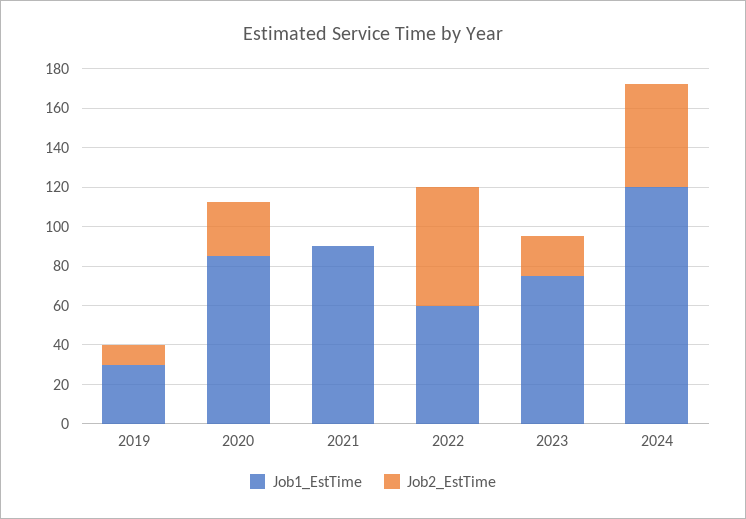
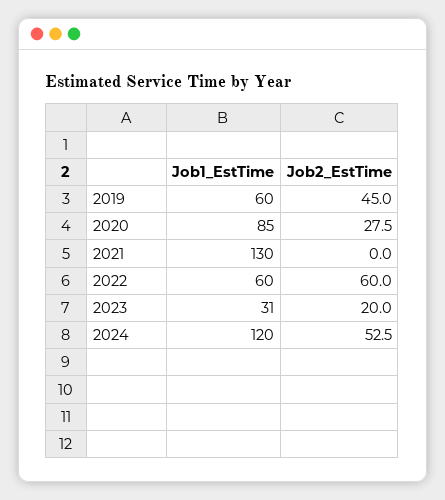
Job1_EstTime, 2019: 30 -> 60
Job2_EstTime, 2019: 10 -> 45
Job1_EstTime, 2021: 90 -> 130
Job1_EstTime, 2023: 75 -> 31

